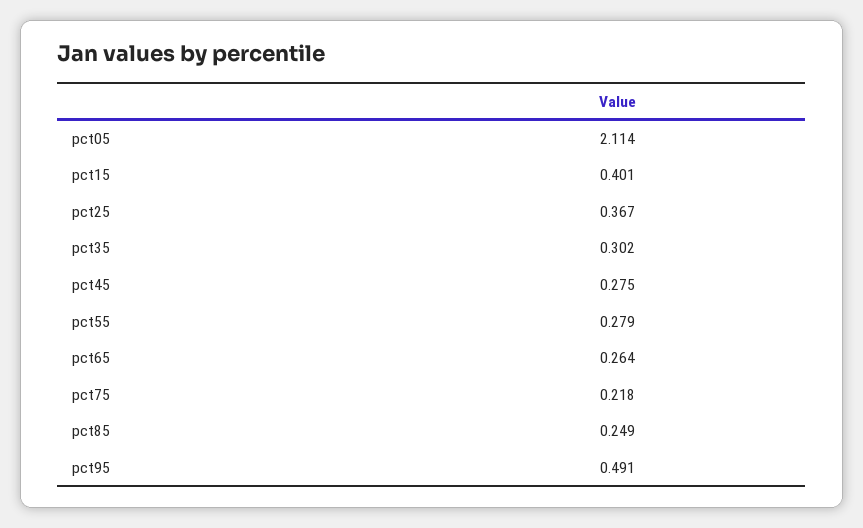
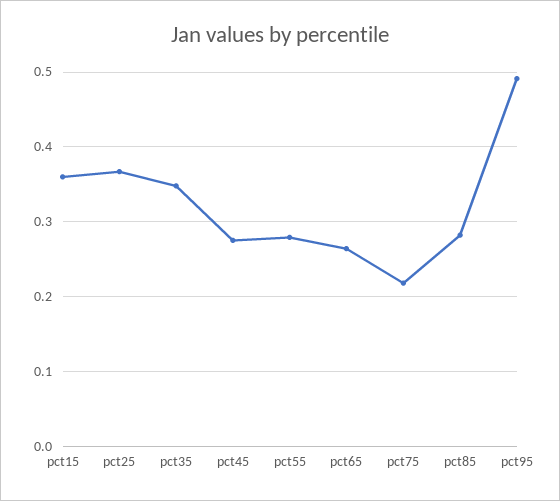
pct05: 2.114 -> none
pct15: 0.401 -> 0.36
pct35: 0.302 -> 0.35
pct85: 0.249 -> 0.28

